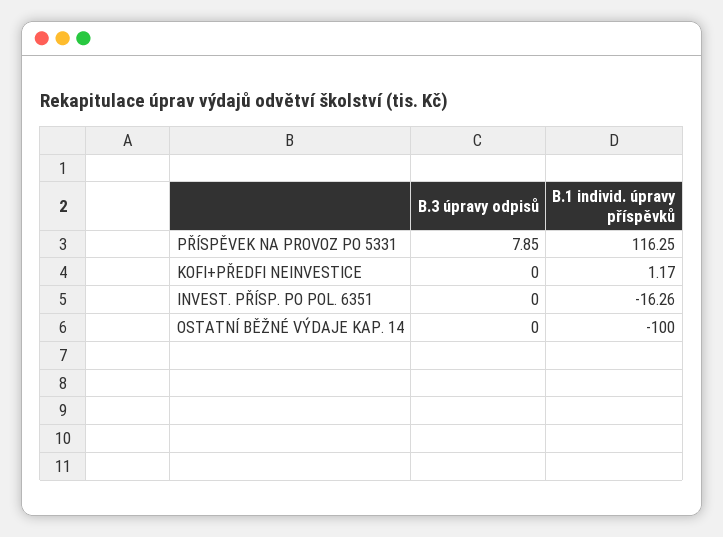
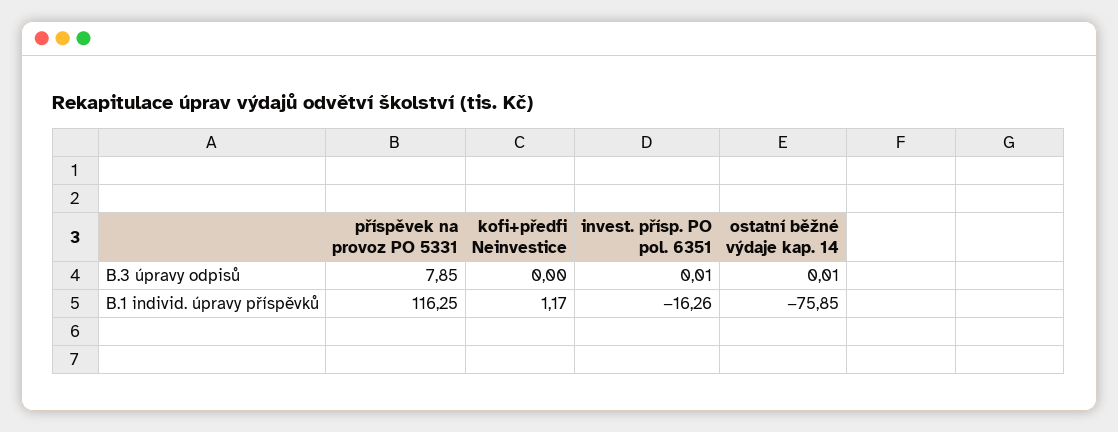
B.3 úpravy odpisů, INVEST. PŘÍSP. PO POL. 6351: 0 -> 0.01
B.3 úpravy odpisů, OSTATNÍ BĚŽNÉ VÝDAJE KAP. 14: 0 -> 0.01
B.1 individ. úpravy příspěvků, OSTATNÍ BĚŽNÉ VÝDAJE KAP. 14: -100 -> -75.85

